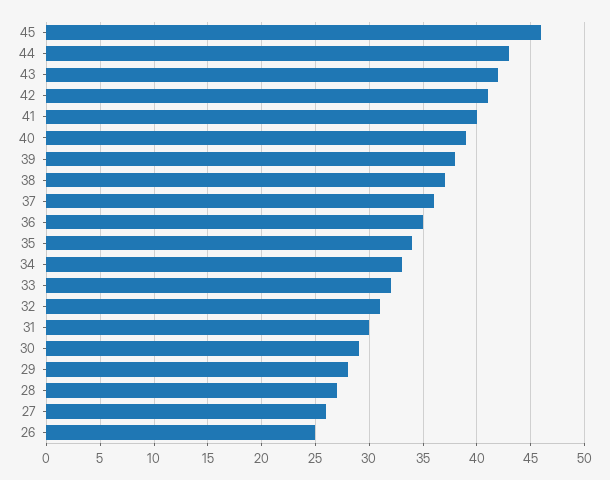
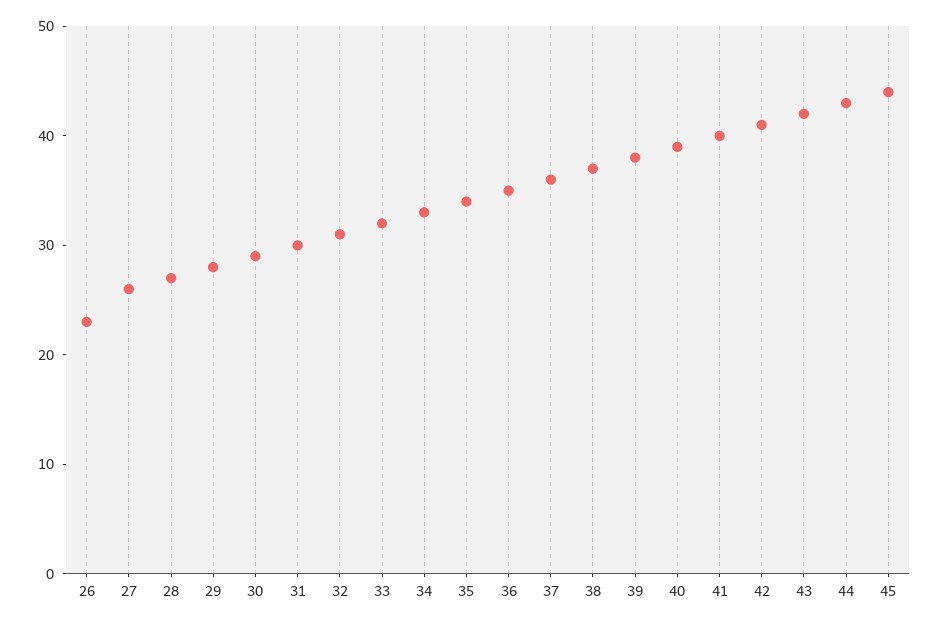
45: 46 -> 44
26: 25 -> 23

